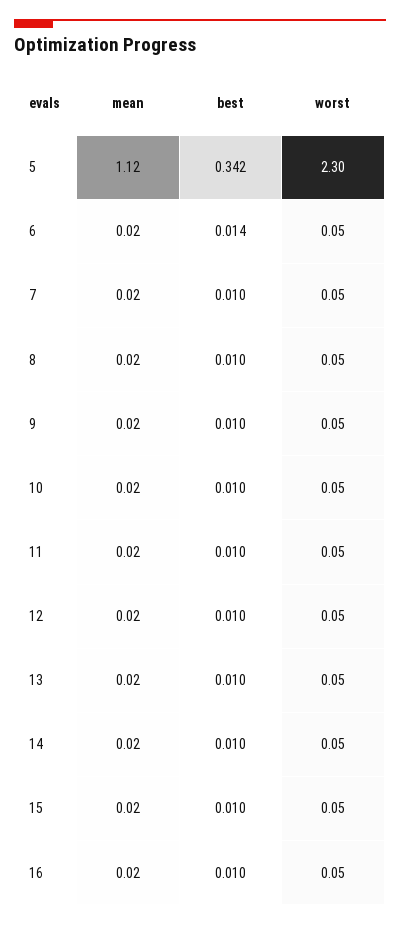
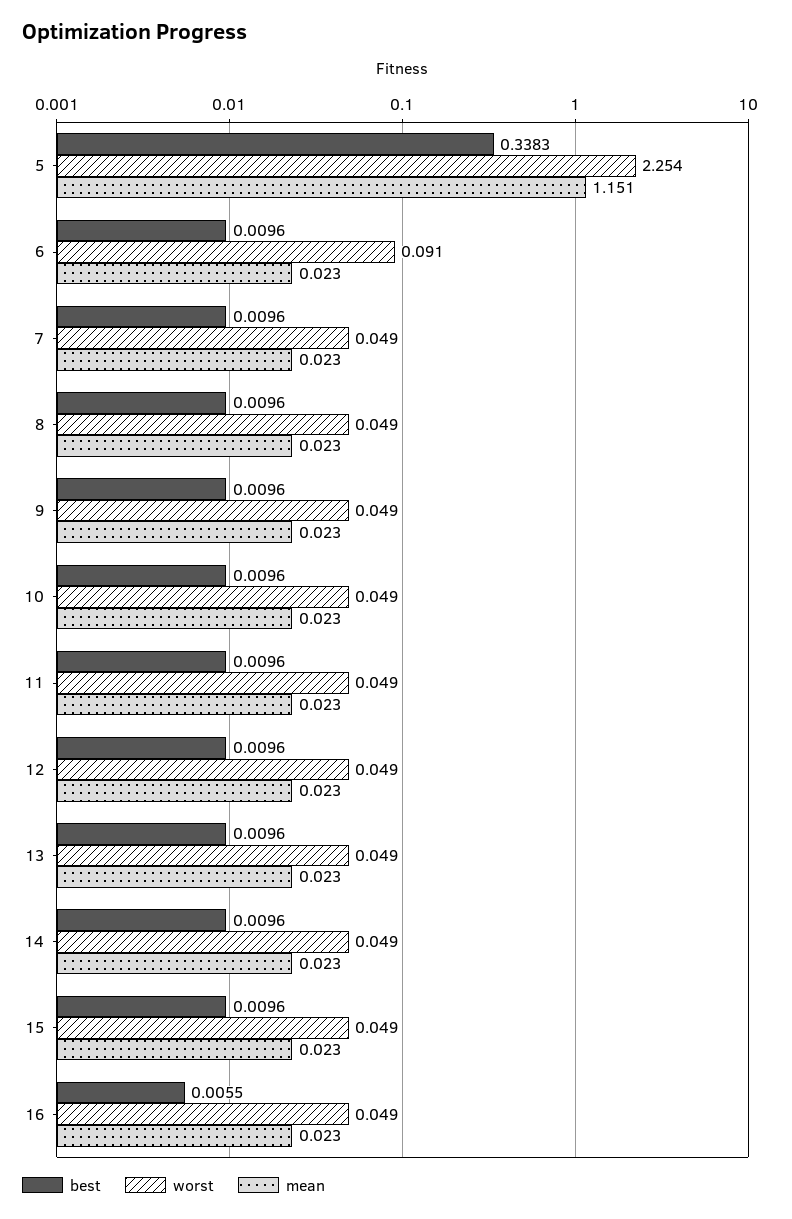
mean, 5: 1.12 -> 1.151
best, 5: 0.342 -> 0.3383
worst, 5: 2.3 -> 2.254
best, 6: 0.014 -> 0.0096
worst, 6: 0.05 -> 0.091
best, 16: 0.01 -> 0.0055

